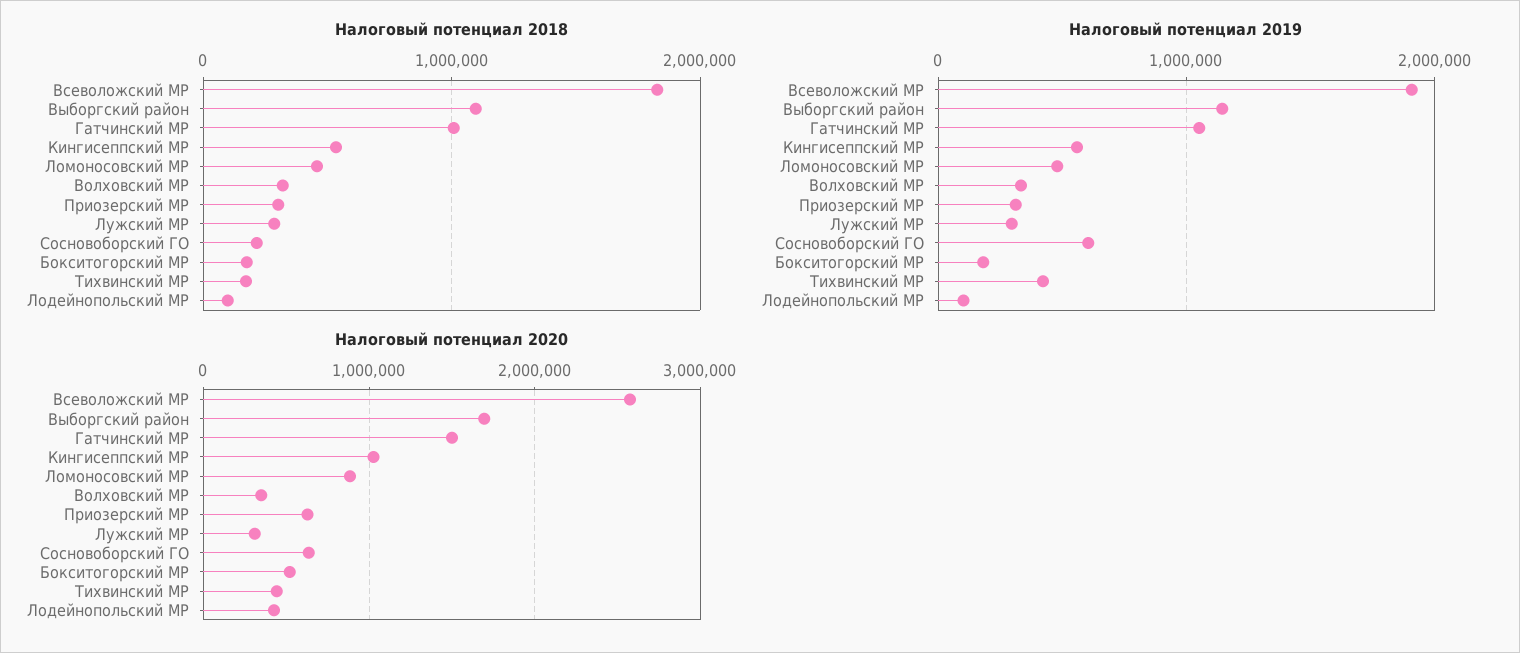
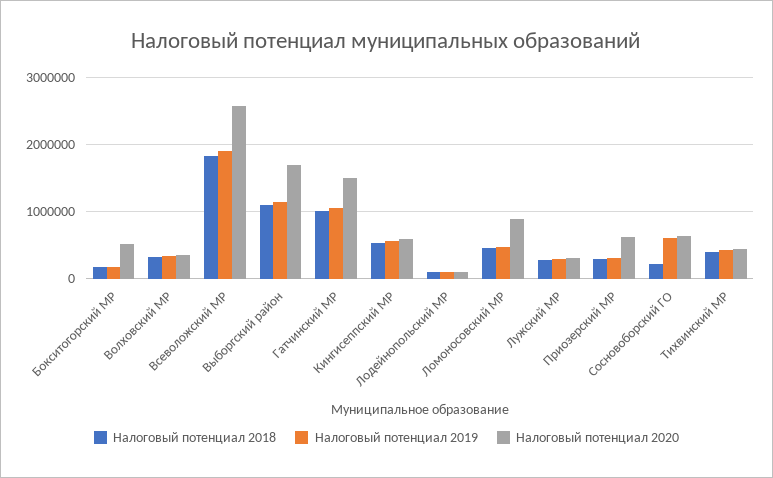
Налоговый потенциал 2018, Тихвинский МР: 200000 -> 400000
Налоговый потенциал 2020, Кингисеппский МР: 1000000 -> 600000
Налоговый потенциал 2020, Лодейнопольский МР: 400000 -> 100000

